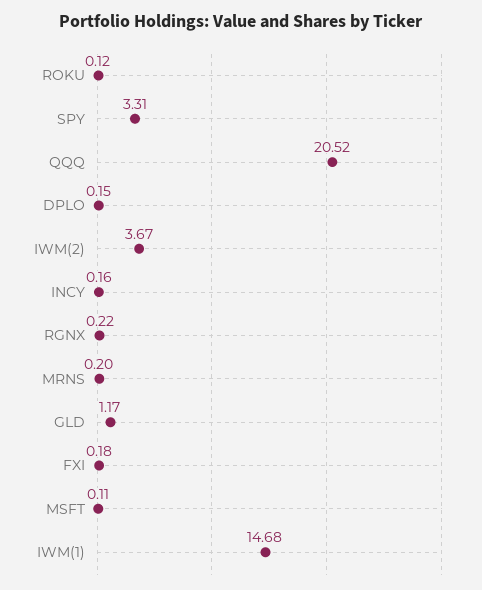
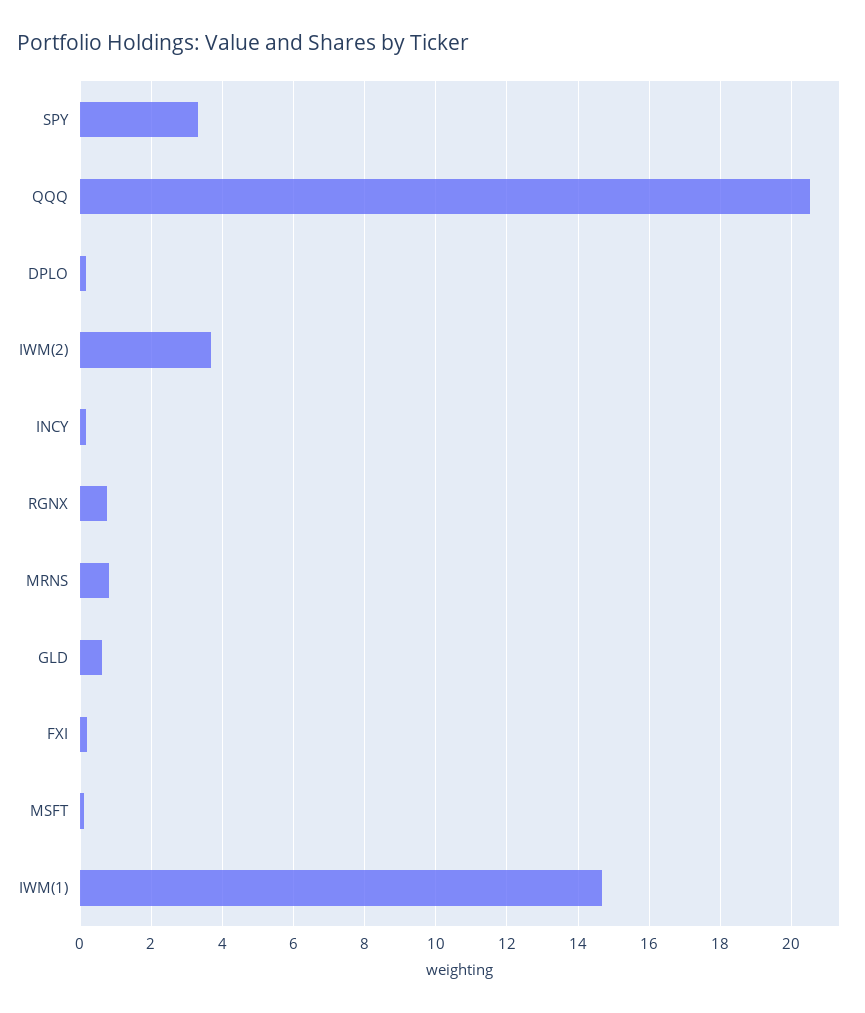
ROKU: 0.12 -> none
RGNX: 0.22 -> 0.8
MRNS: 0.2 -> 0.8
GLD: 1.17 -> 0.6

